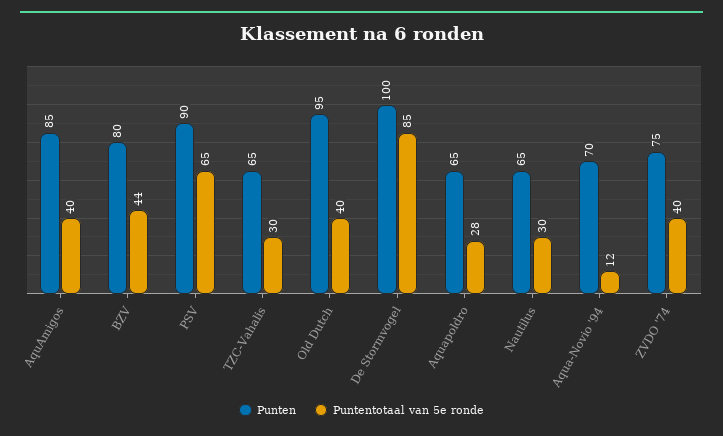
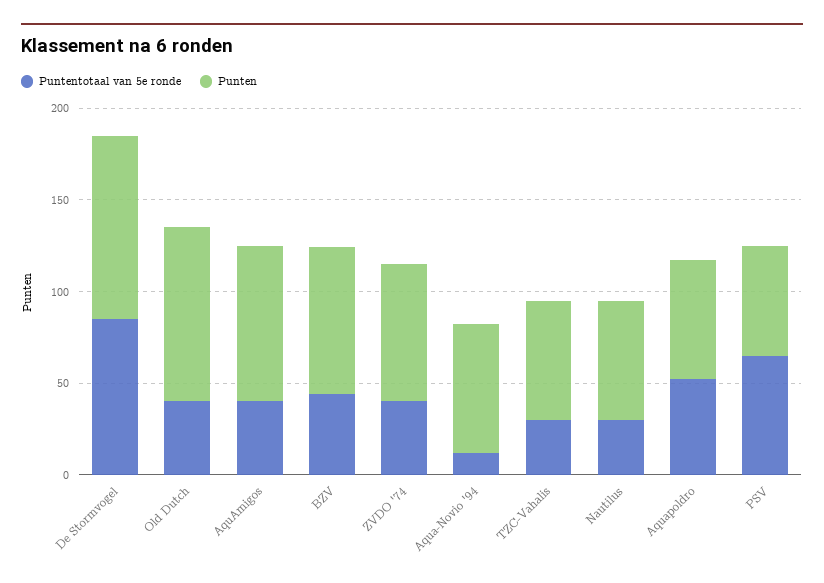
Punten, PSV: 90 -> 60
Puntentotaal van 5e ronde, Aquapoldro: 28 -> 50

